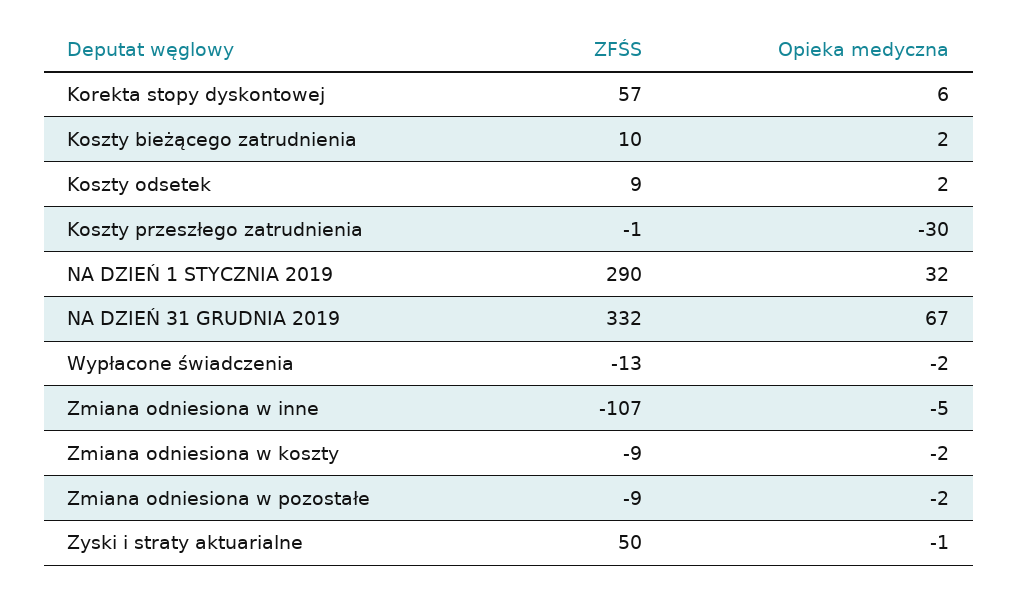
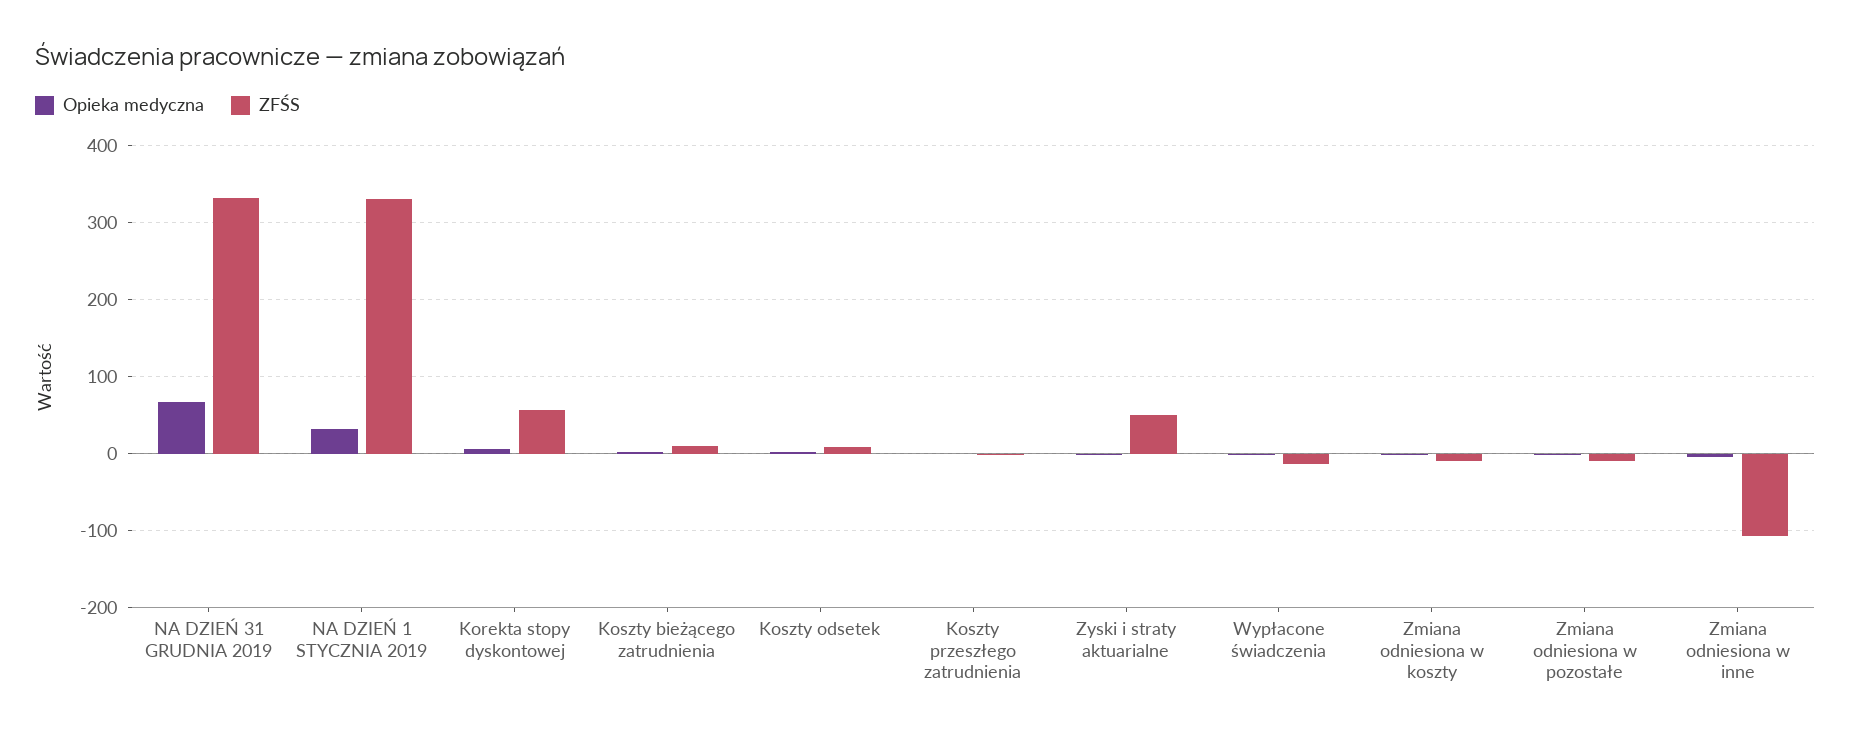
Opieka medyczna, Koszty przeszłego zatrudnienia: -30 -> 0
ZFŚS, NA DZIEŃ 1 STYCZNIA 2019: 290 -> 330

